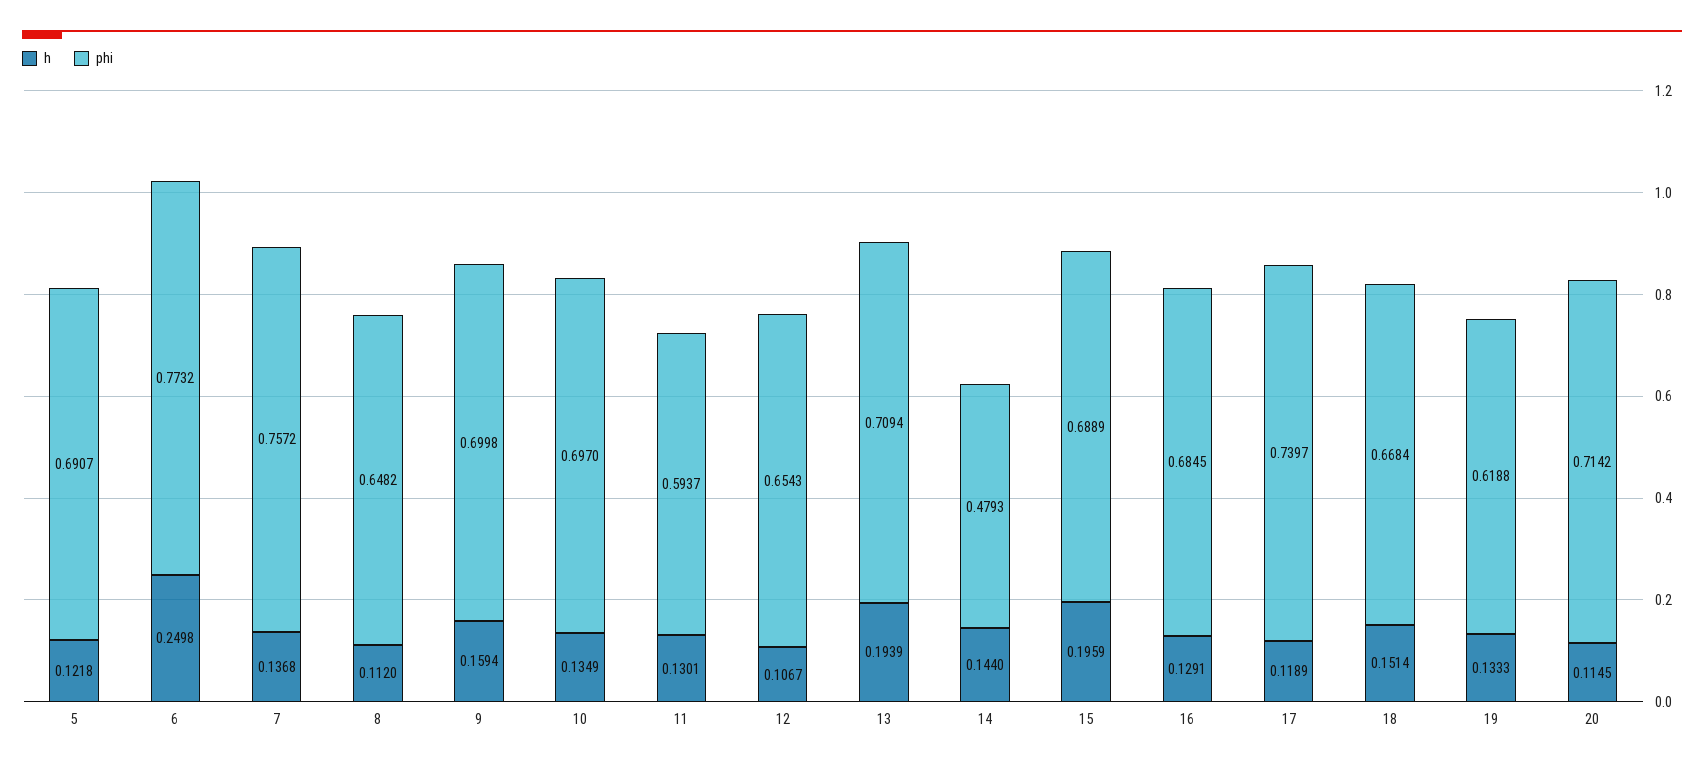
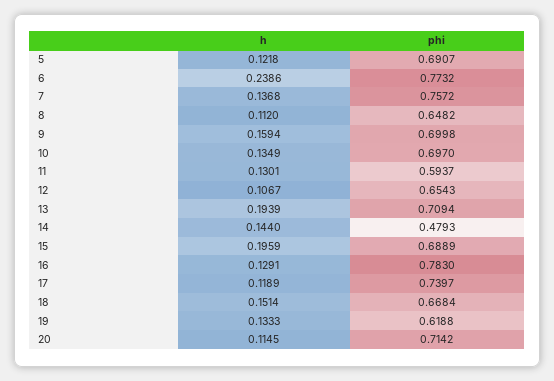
h, 6: 0.2498 -> 0.2386
phi, 16: 0.6845 -> 0.783

